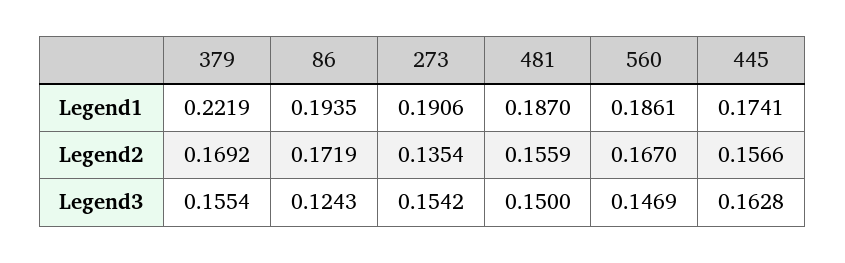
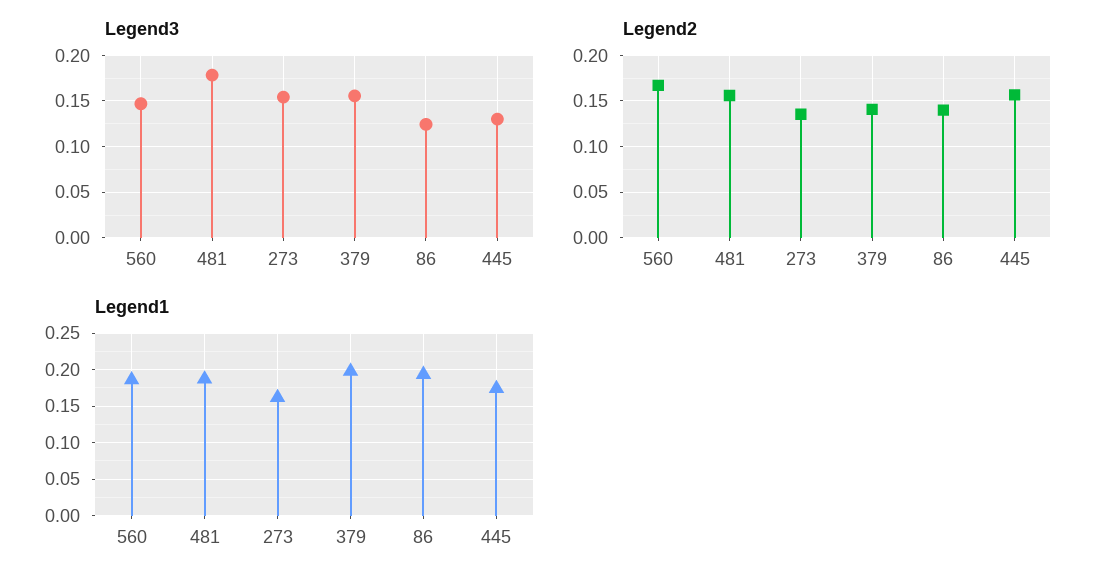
Legend1, 379: 0.2219 -> 0.2
Legend1, 273: 0.1906 -> 0.16
Legend2, 379: 0.1692 -> 0.14
Legend2, 86: 0.1719 -> 0.14
Legend3, 481: 0.15 -> 0.18
Legend3, 445: 0.1628 -> 0.13

